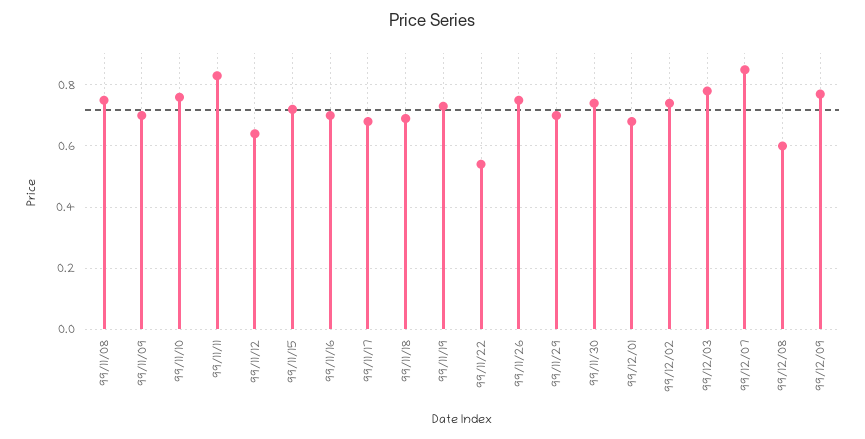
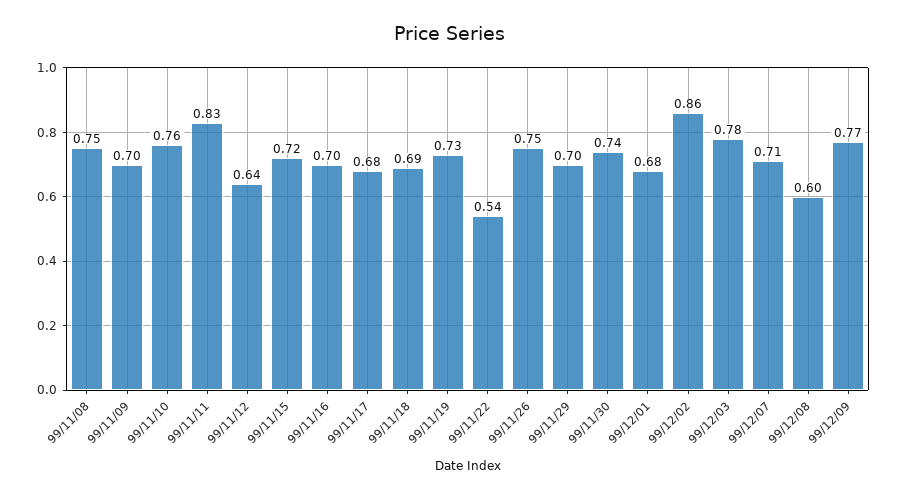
99/12/02: 0.75 -> 0.86
99/12/07: 0.85 -> 0.71

